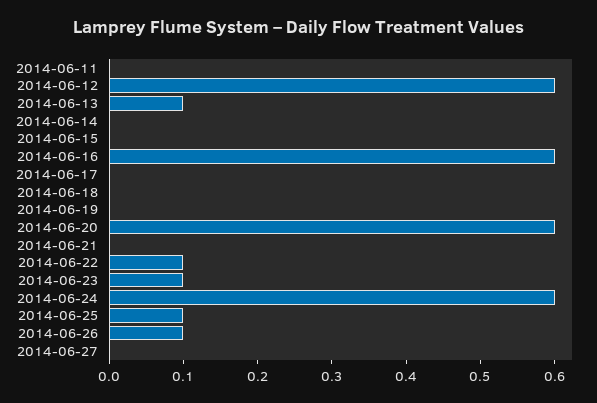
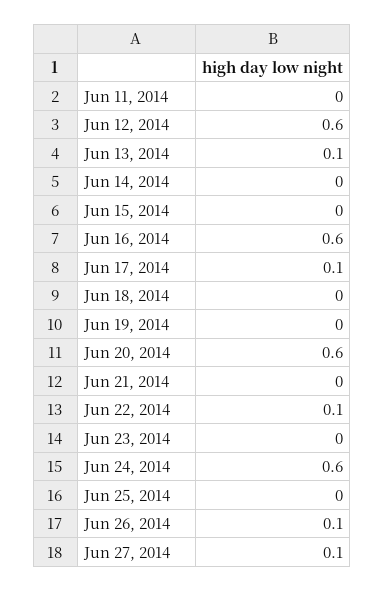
2014-06-17: 0 -> 0.1
2014-06-23: 0.1 -> 0
2014-06-25: 0.1 -> 0
2014-06-27: 0 -> 0.1

